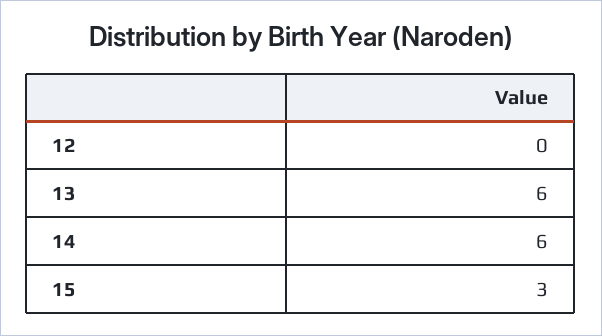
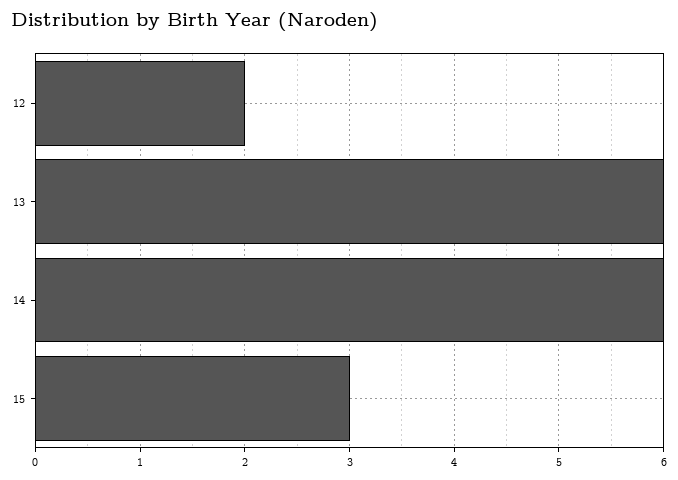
12: 0 -> 2

